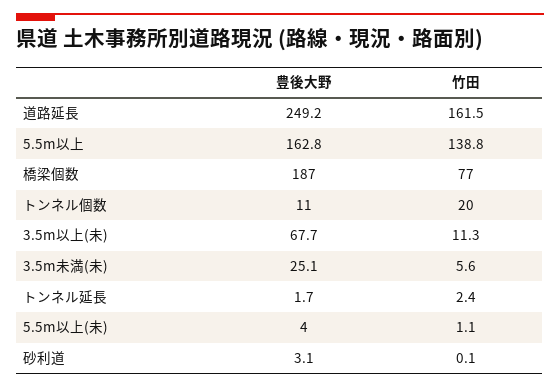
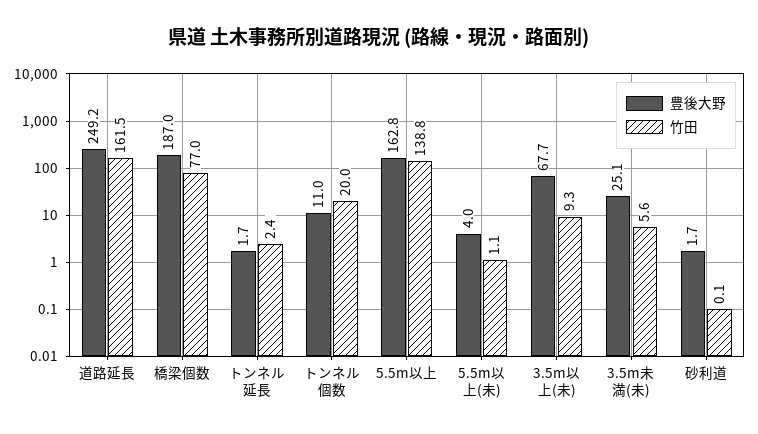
竹田, 3.5m以上(未): 11.3 -> 9.3
豊後大野, 砂利道: 3.1 -> 1.7

